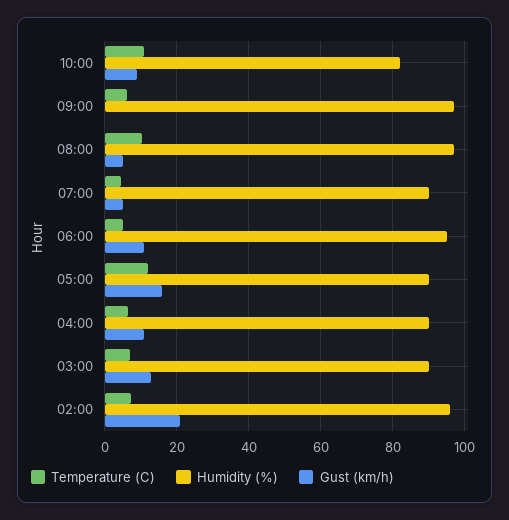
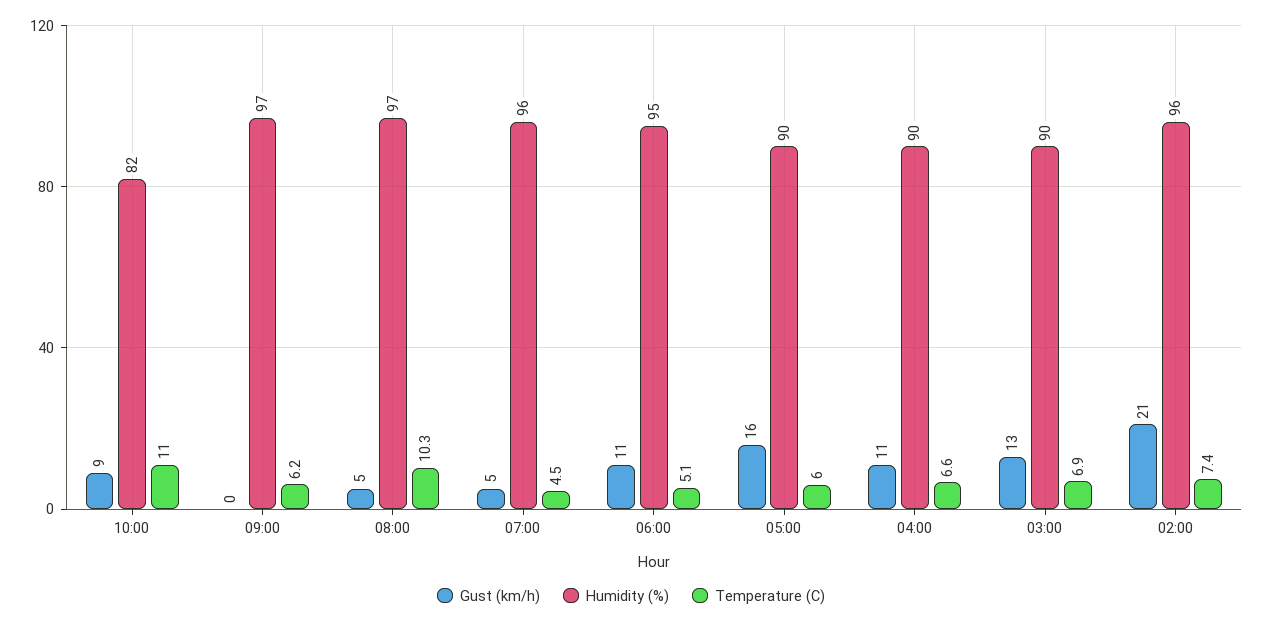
Humidity (%), 07:00: 90 -> 96
Temperature (C), 05:00: 12 -> 6

